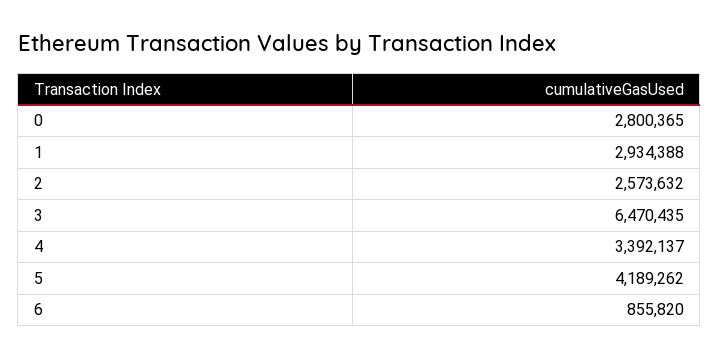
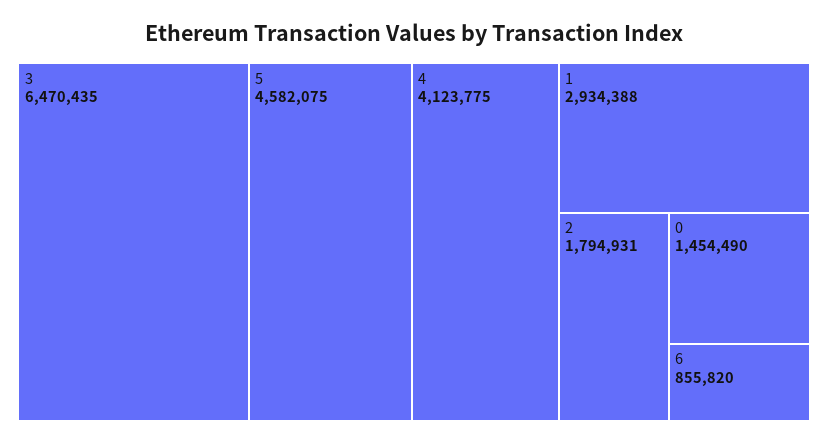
0: 2800365 -> 1454490
2: 2573632 -> 1794931
4: 3392137 -> 4123775
5: 4189262 -> 4582075

